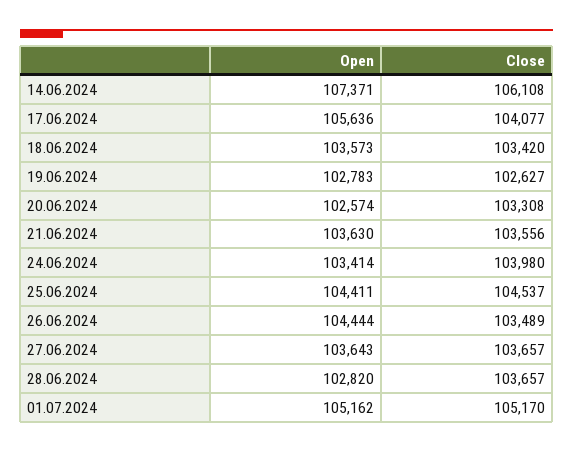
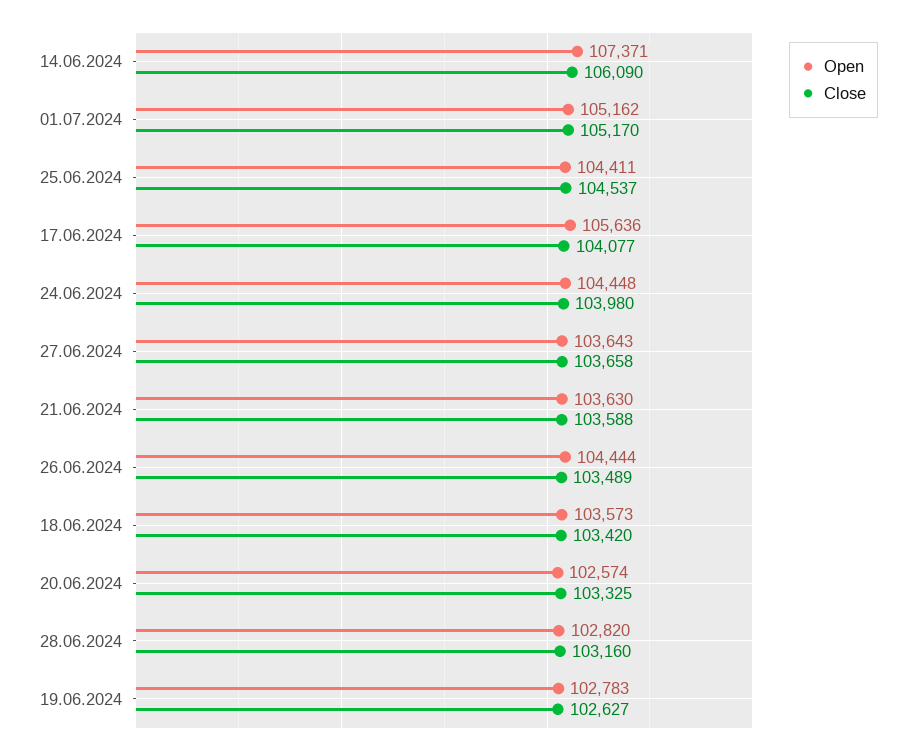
Close, 14.06.2024: 106108 -> 106090
Close, 20.06.2024: 103308 -> 103325
Close, 21.06.2024: 103556 -> 103588
Open, 24.06.2024: 103414 -> 104448
Close, 27.06.2024: 103657 -> 103658
Close, 28.06.2024: 103657 -> 103160

